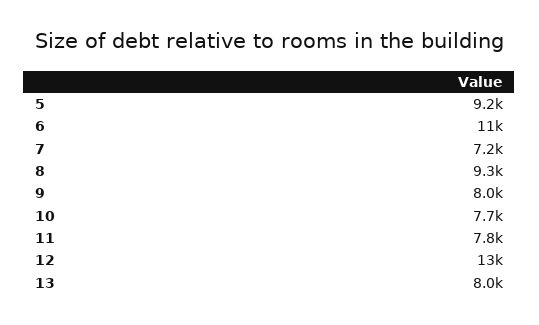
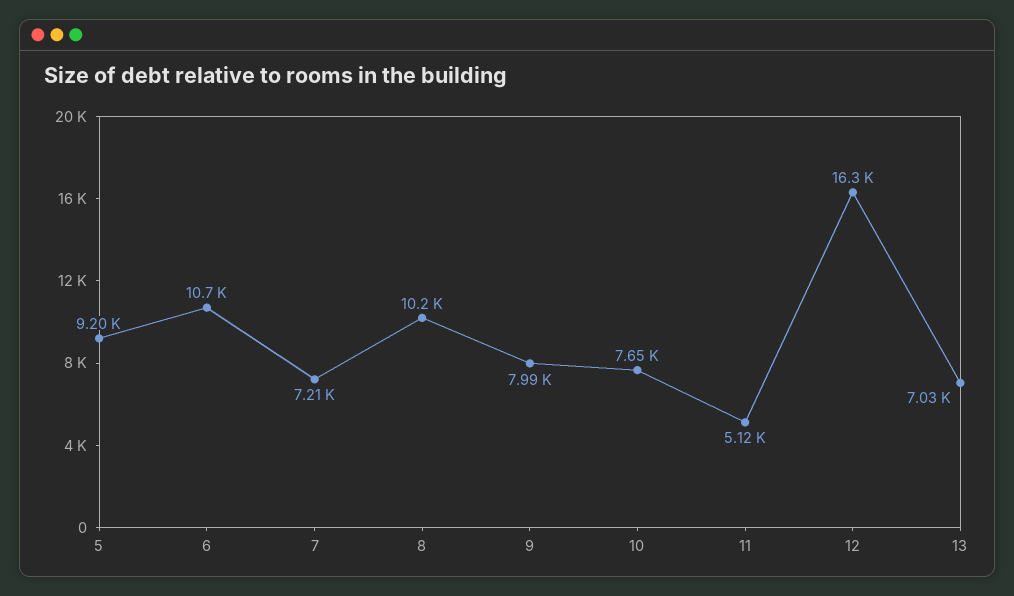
8: 9300 -> 10200
11: 7800 -> 5120
12: 13000 -> 16300
13: 8000 -> 7030

